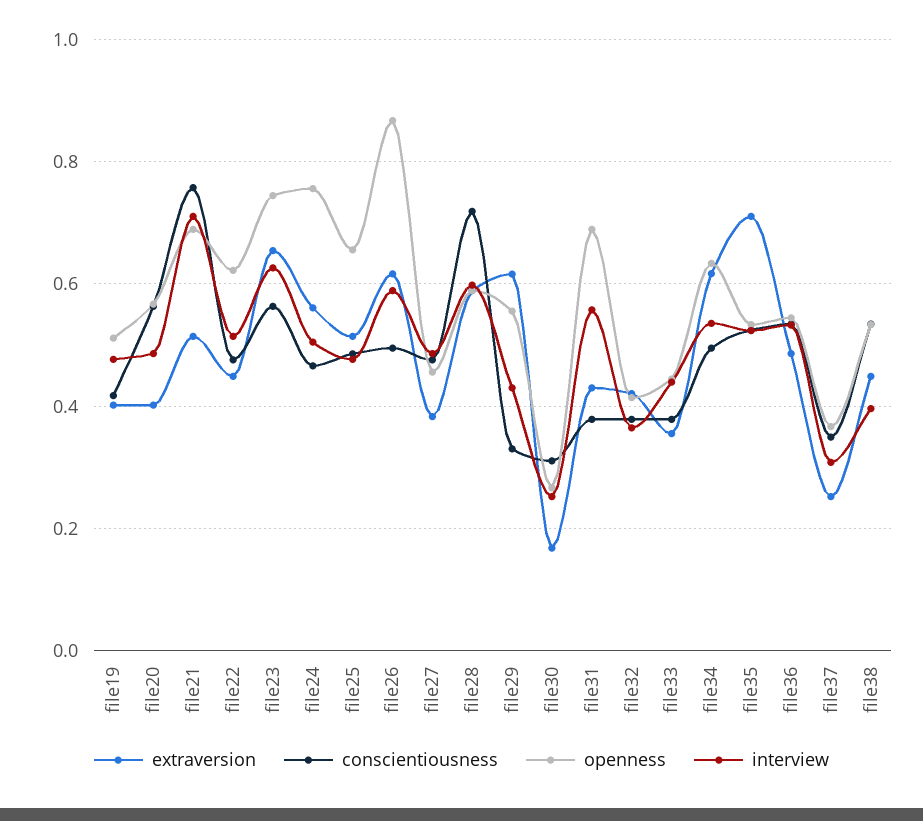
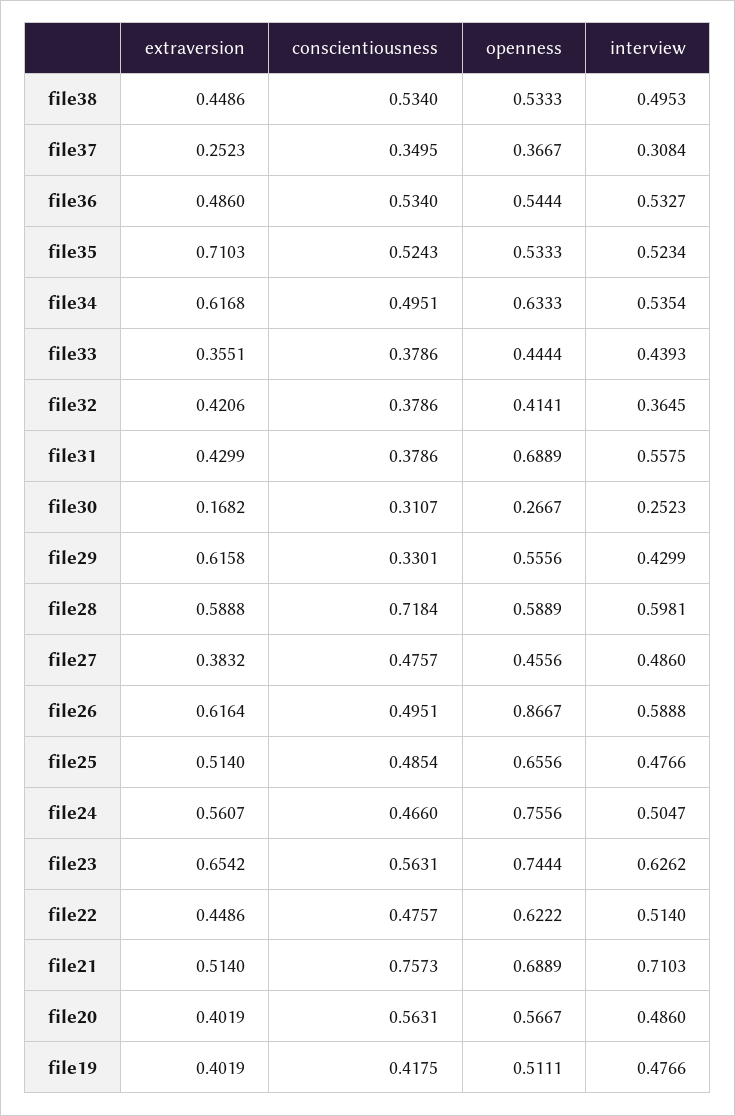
interview, file38: 0.4 -> 0.4953

